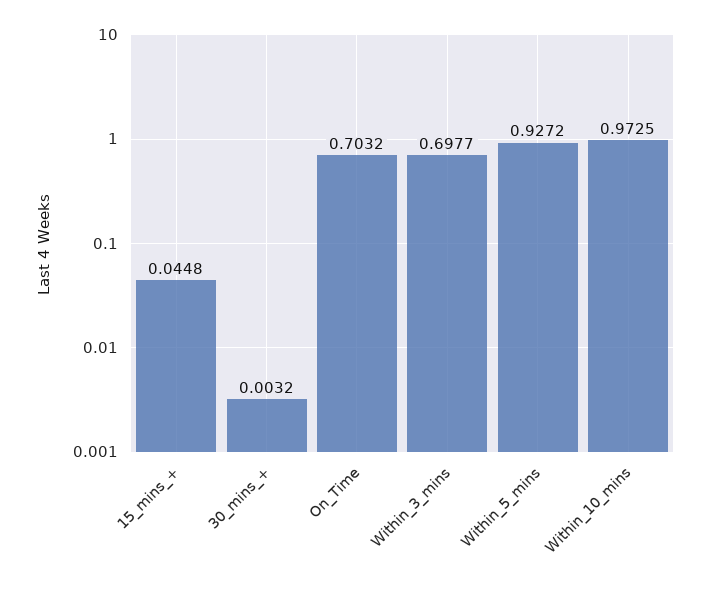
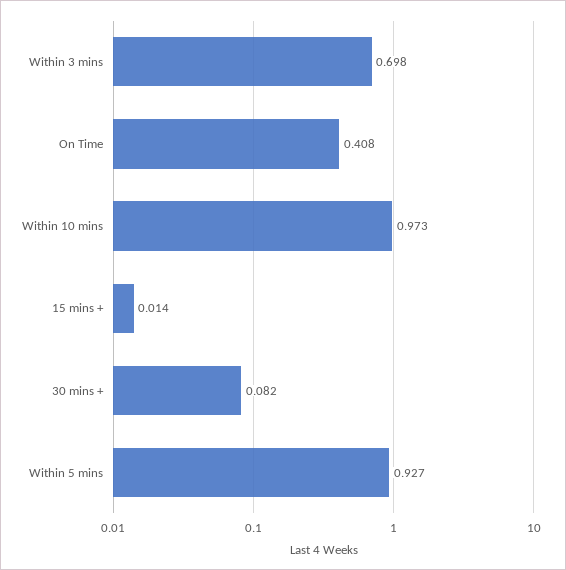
15_mins_+: 0.0448 -> 0.014
30_mins_+: 0.0032 -> 0.082
On_Time: 0.7032 -> 0.408

